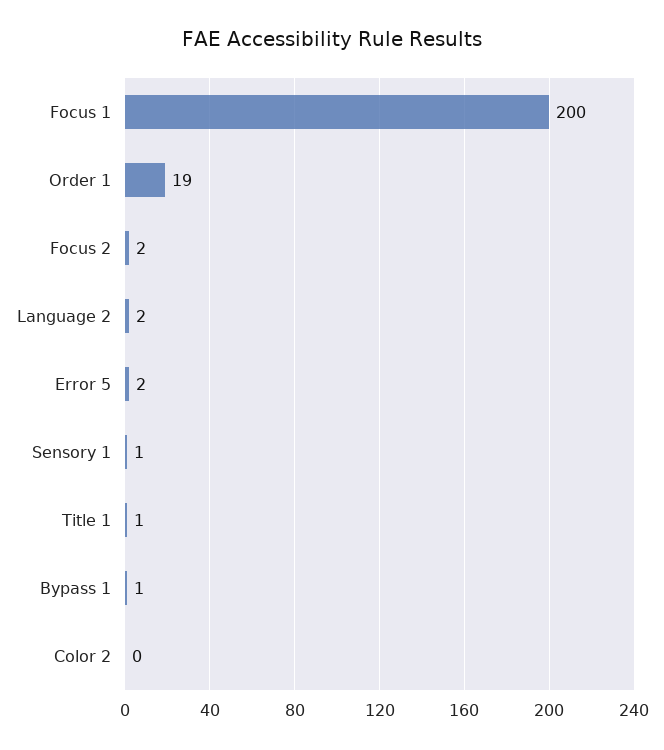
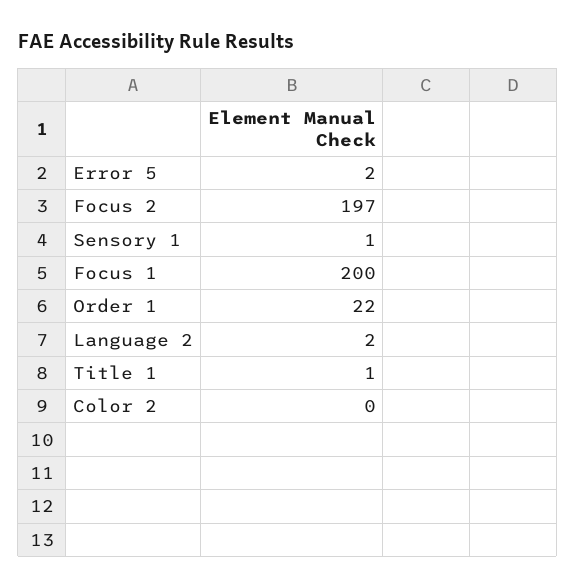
Order 1: 19 -> 22
Focus 2: 2 -> 197
Bypass 1: 1 -> none

